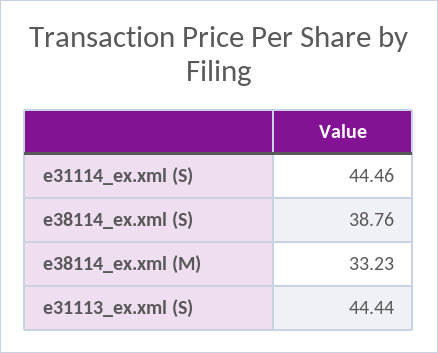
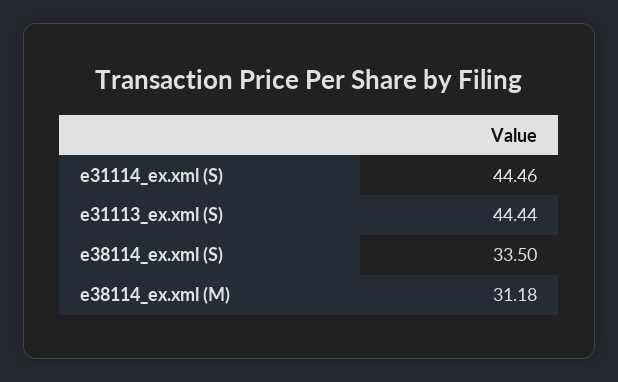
e38114_ex.xml (S): 38.76 -> 33.5
e38114_ex.xml (M): 33.23 -> 31.18

